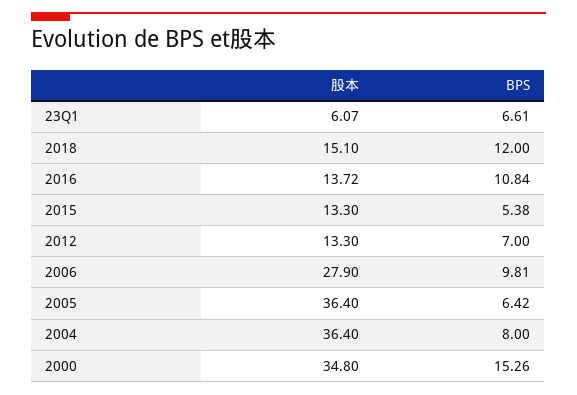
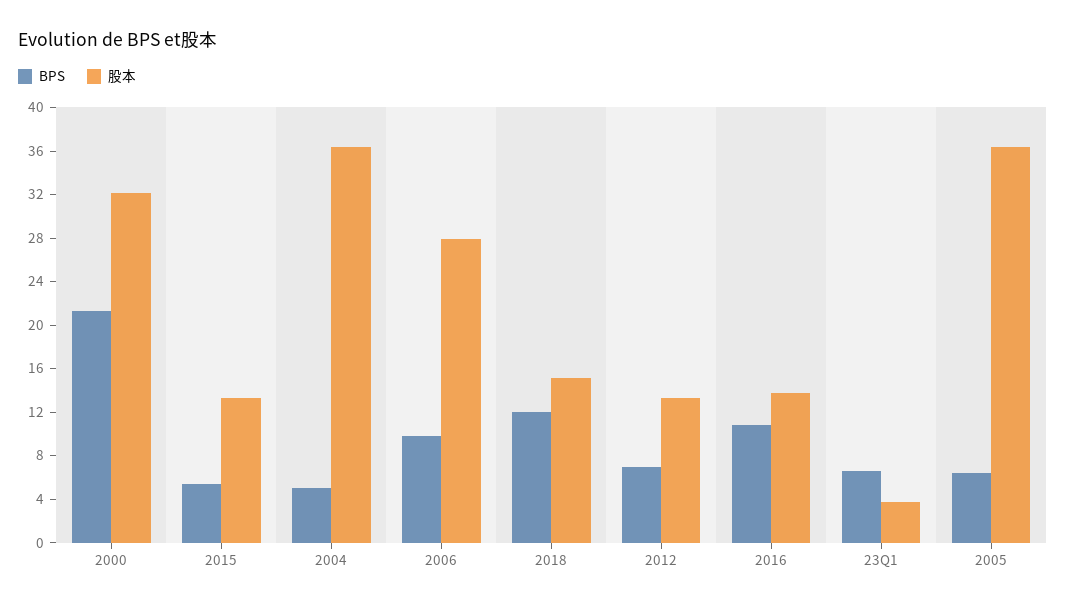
股本, 23Q1: 6.07 -> 4
BPS, 2004: 8 -> 5
股本, 2000: 34.8 -> 32
BPS, 2000: 15.26 -> 21

